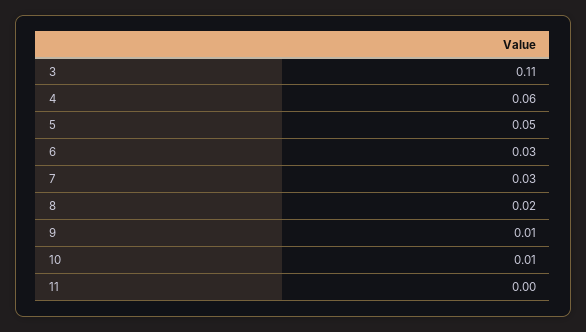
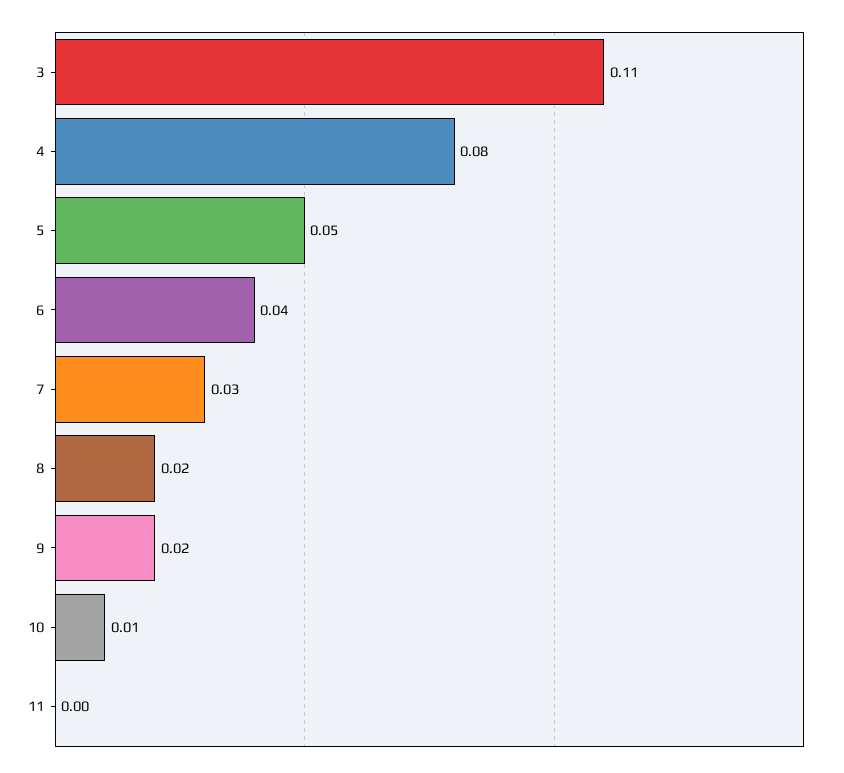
4: 0.06 -> 0.08
6: 0.03 -> 0.04
9: 0.01 -> 0.02

